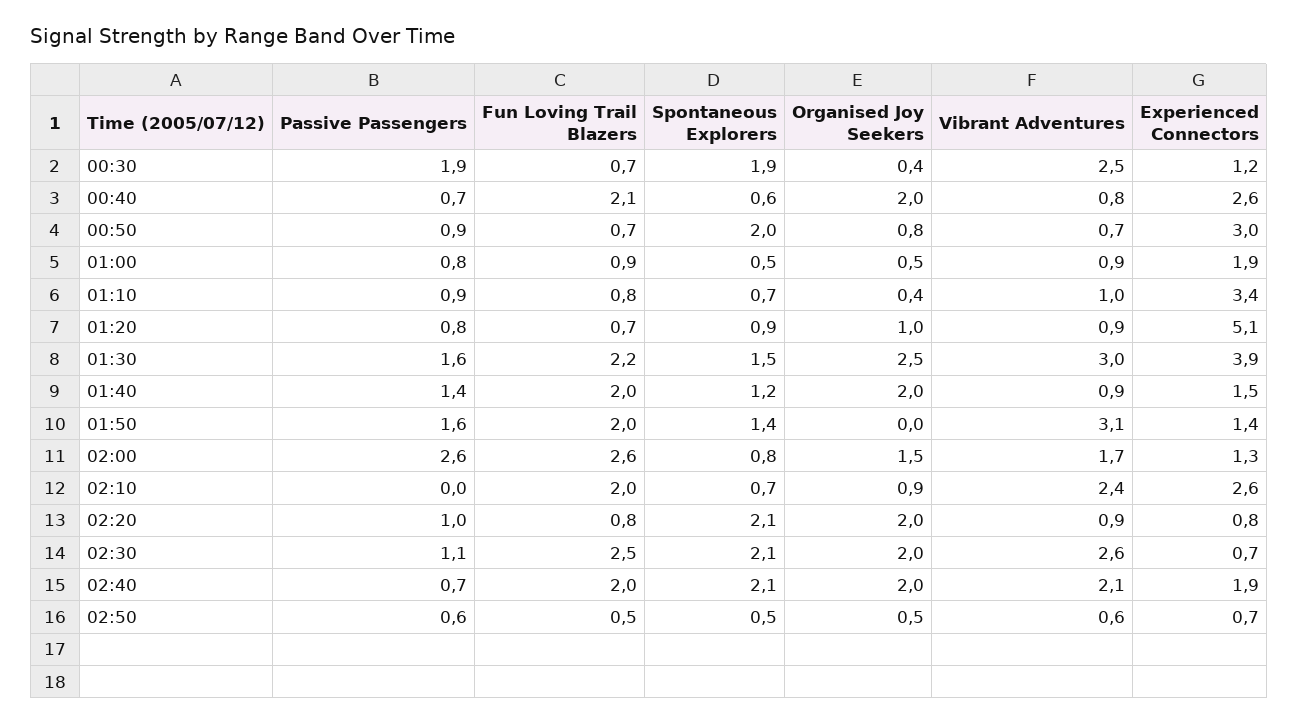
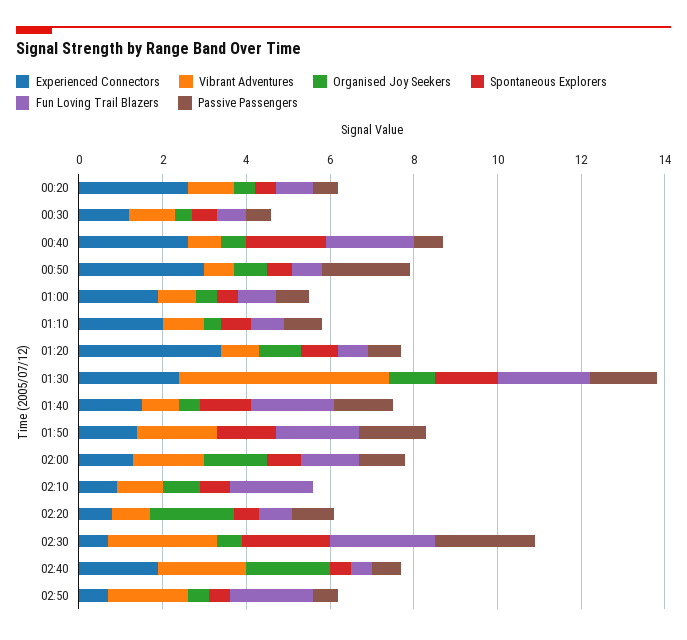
Passive Passengers, 00:30: 1.9 -> 0.5
Spontaneous Explorers, 00:30: 1.9 -> 0.5
Vibrant Adventures, 00:30: 2.5 -> 1
Spontaneous Explorers, 00:40: 0.6 -> 2
Organised Joy Seekers, 00:40: 2 -> 0.5
Passive Passengers, 00:50: 0.9 -> 2
Spontaneous Explorers, 00:50: 2 -> 0.5
Experienced Connectors, 01:10: 3.4 -> 2
Experienced Connectors, 01:20: 5.1 -> 3.5
Organised Joy Seekers, 01:30: 2.5 -> 1
Vibrant Adventures, 01:30: 3 -> 5
Experienced Connectors, 01:30: 3.9 -> 2.5
Organised Joy Seekers, 01:40: 2 -> 0.5
Vibrant Adventures, 01:50: 3.1 -> 2
Passive Passengers, 02:00: 2.6 -> 1
Fun Loving Trail Blazers, 02:00: 2.6 -> 1.5
Vibrant Adventures, 02:10: 2.4 -> 1
Experienced Connectors, 02:10: 2.6 -> 1
Spontaneous Explorers, 02:20: 2.1 -> 0.5
Passive Passengers, 02:30: 1.1 -> 2.5
Organised Joy Seekers, 02:30: 2 -> 0.5
Fun Loving Trail Blazers, 02:40: 2 -> 0.5
Spontaneous Explorers, 02:40: 2.1 -> 0.5
Fun Loving Trail Blazers, 02:50: 0.5 -> 2
Vibrant Adventures, 02:50: 0.6 -> 2
Experienced Connectors, 00:20: none -> 2.5
Vibrant Adventures, 00:20: none -> 1
Organised Joy Seekers, 00:20: none -> 0.5
Spontaneous Explorers, 00:20: none -> 0.5
Fun Loving Trail Blazers, 00:20: none -> 1
Passive Passengers, 00:20: none -> 0.5

